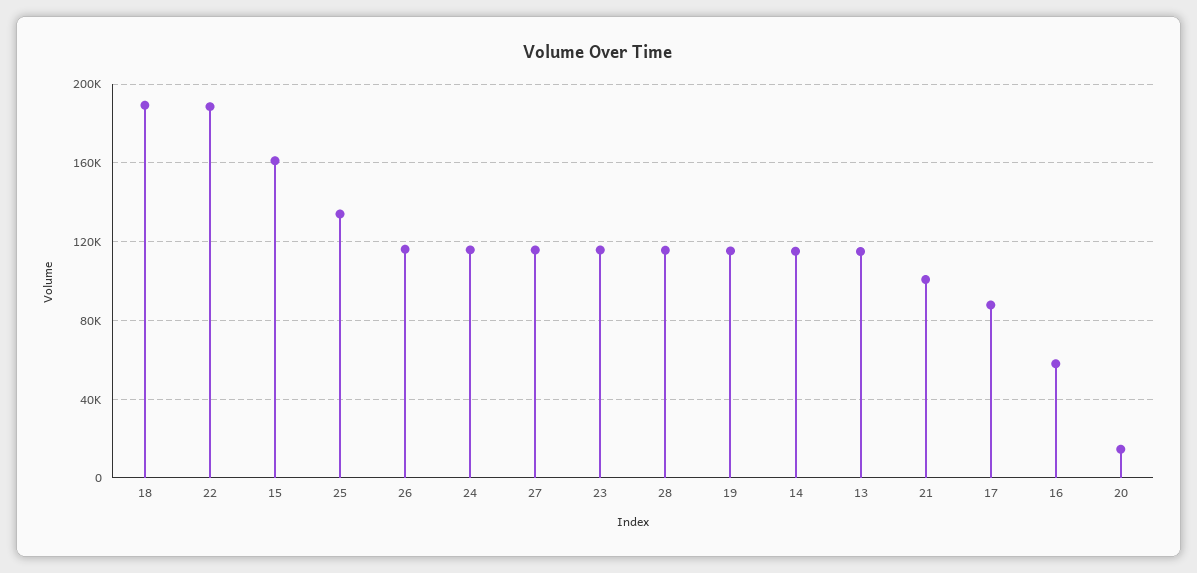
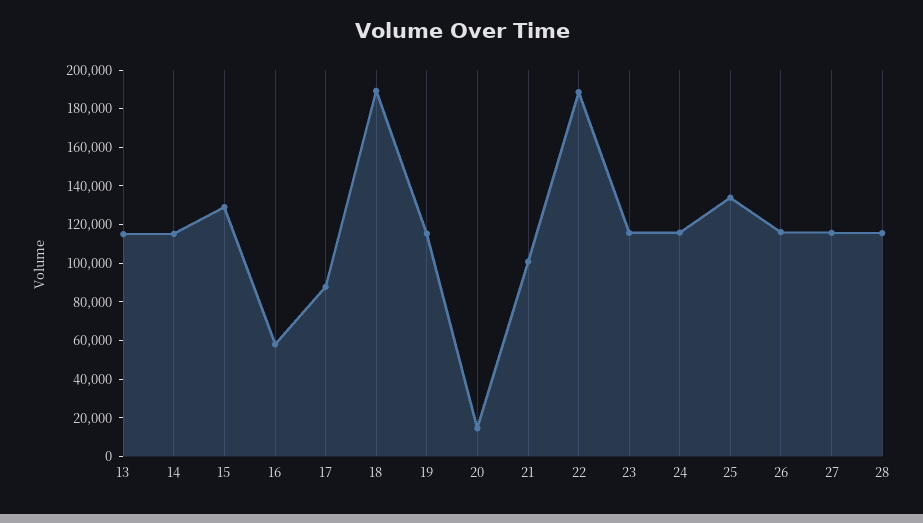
15: 160000 -> 130000

